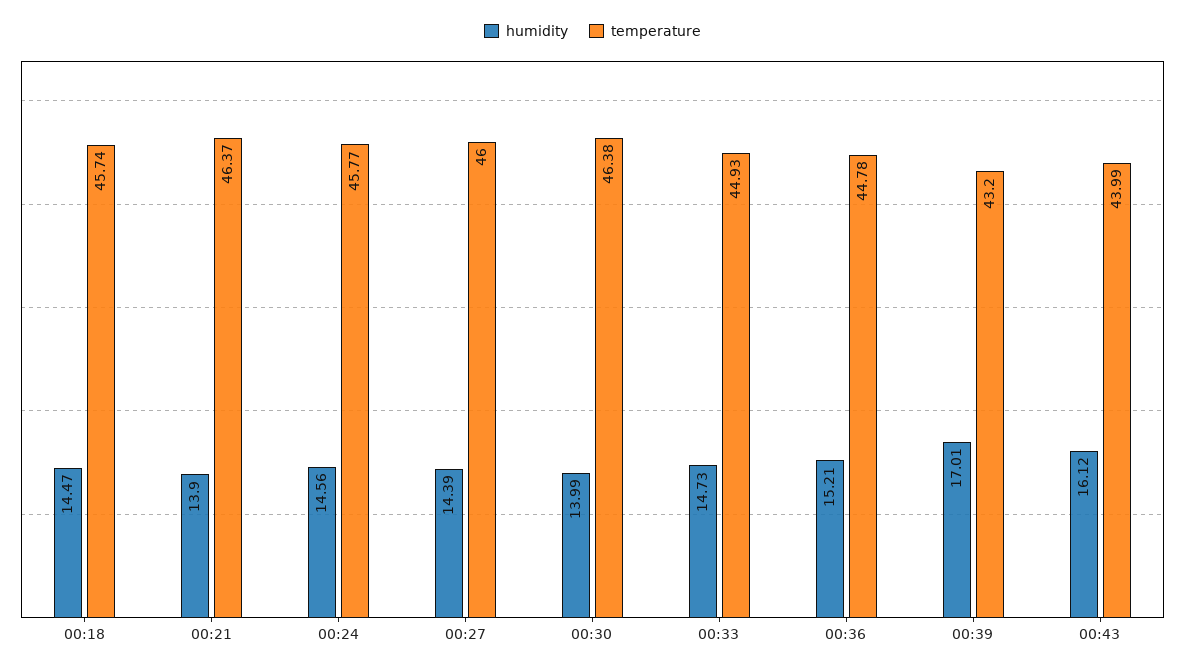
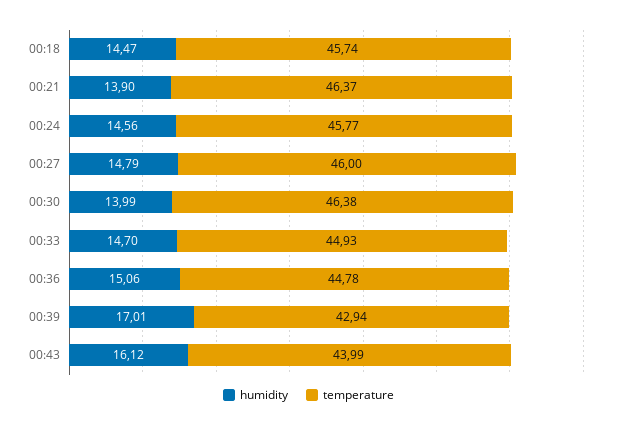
humidity, 00:27: 14.39 -> 14.79
humidity, 00:33: 14.73 -> 14.7
humidity, 00:36: 15.21 -> 15.06
temperature, 00:39: 43.2 -> 42.94

